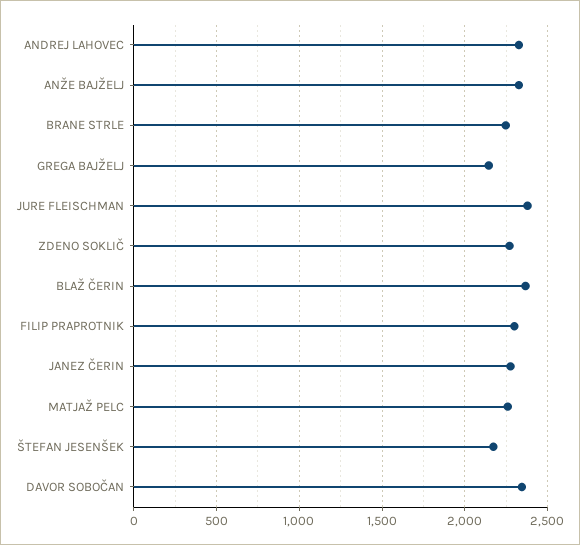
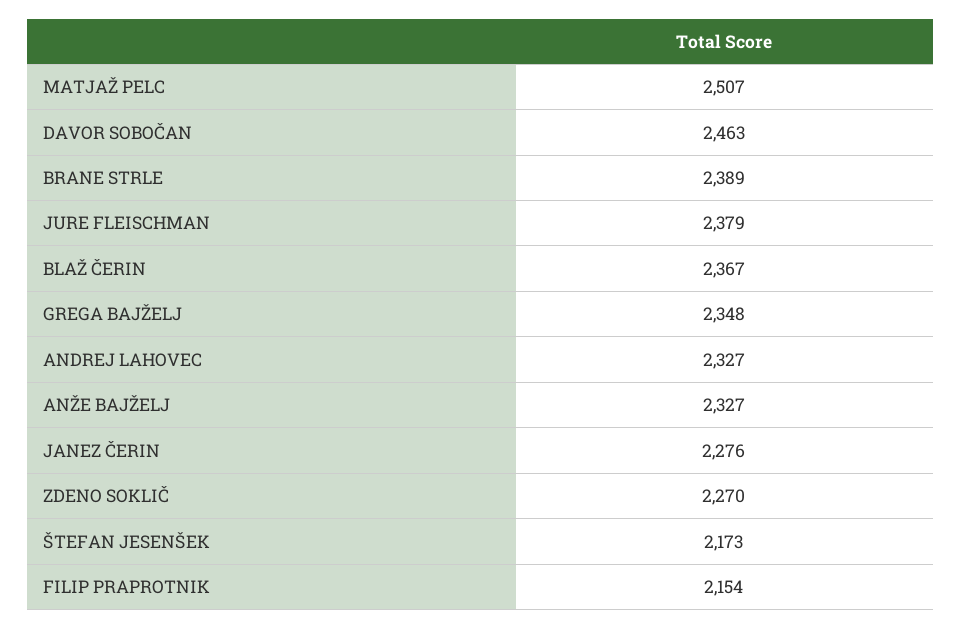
BRANE STRLE: 2250 -> 2389
GREGA BAJŽELJ: 2150 -> 2348
FILIP PRAPROTNIK: 2300 -> 2154
MATJAŽ PELC: 2250 -> 2507
DAVOR SOBOČAN: 2350 -> 2463

